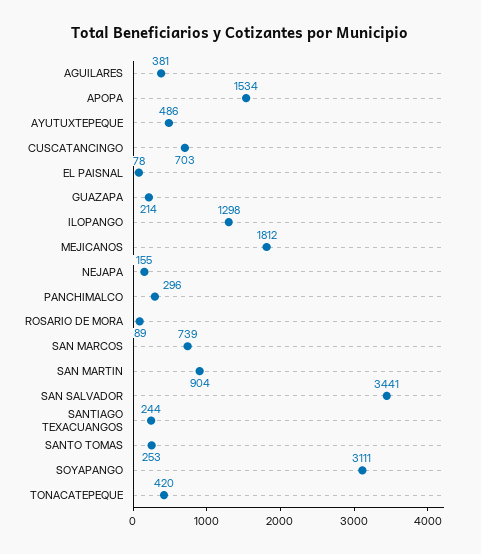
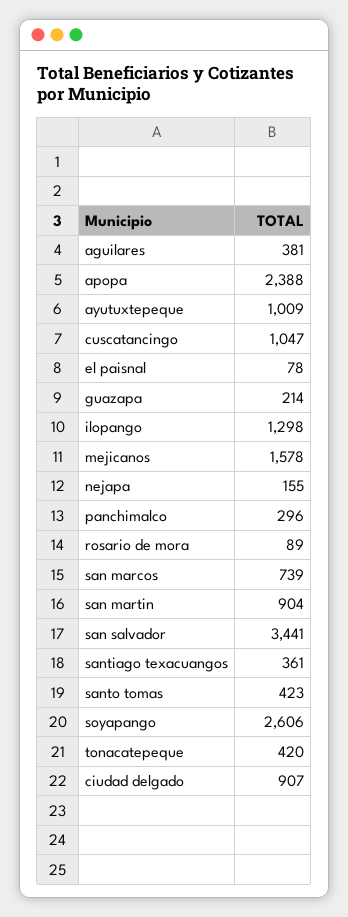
APOPA: 1534 -> 2388
AYUTUXTEPEQUE: 486 -> 1009
CUSCATANCINGO: 703 -> 1047
MEJICANOS: 1812 -> 1578
SANTIAGO TEXACUANGOS: 244 -> 361
SANTO TOMAS: 253 -> 423
SOYAPANGO: 3111 -> 2606
ciudad delgado: none -> 907

